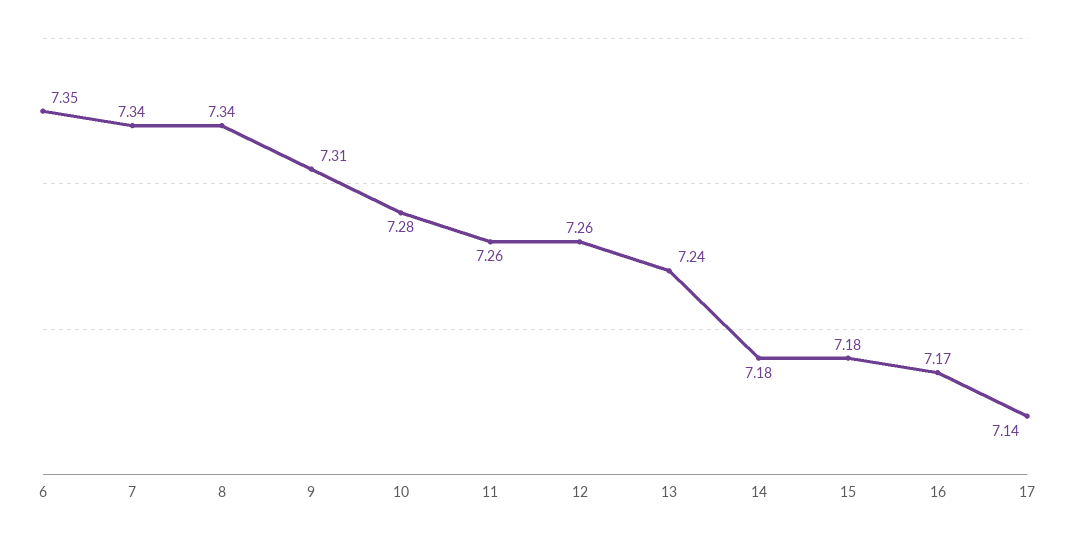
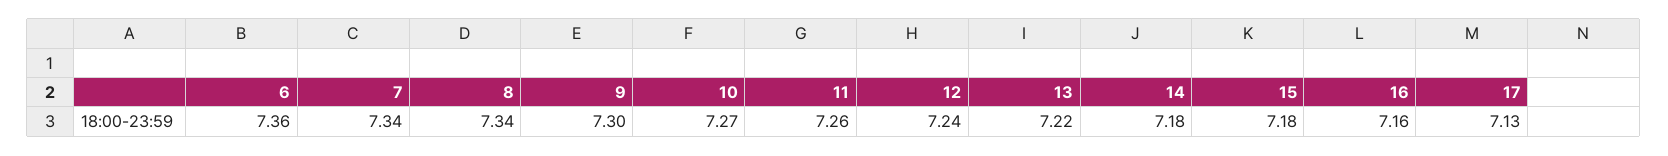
6: 7.35 -> 7.36
9: 7.31 -> 7.3
10: 7.28 -> 7.27
12: 7.26 -> 7.24
13: 7.24 -> 7.22
16: 7.17 -> 7.16
17: 7.14 -> 7.13

